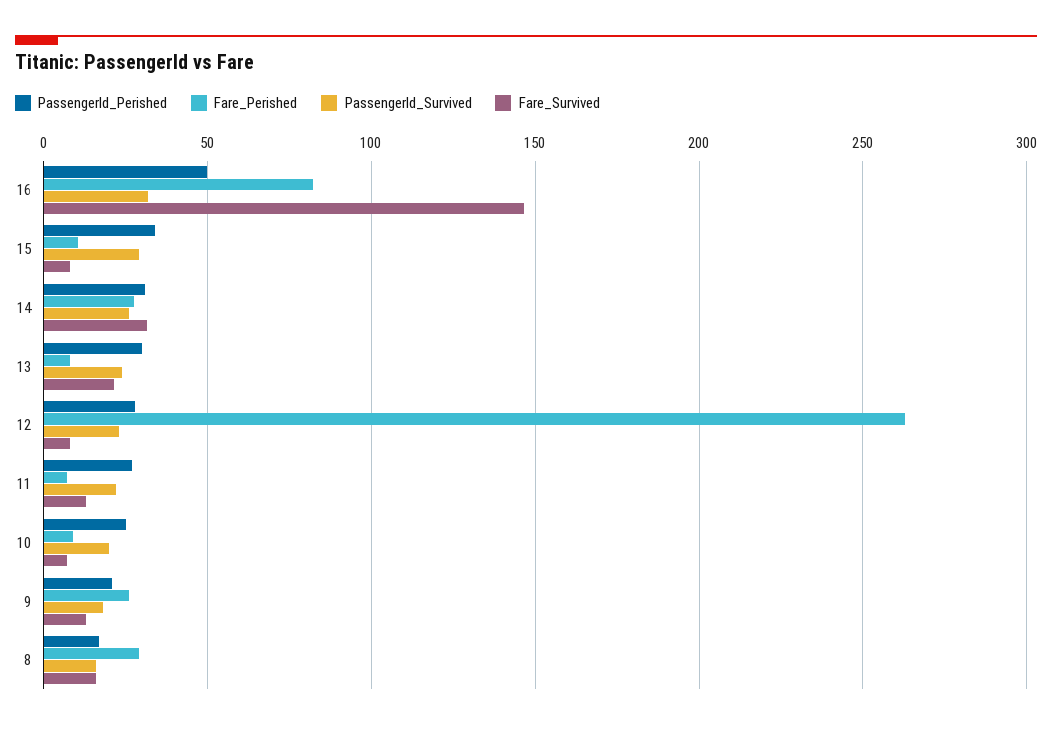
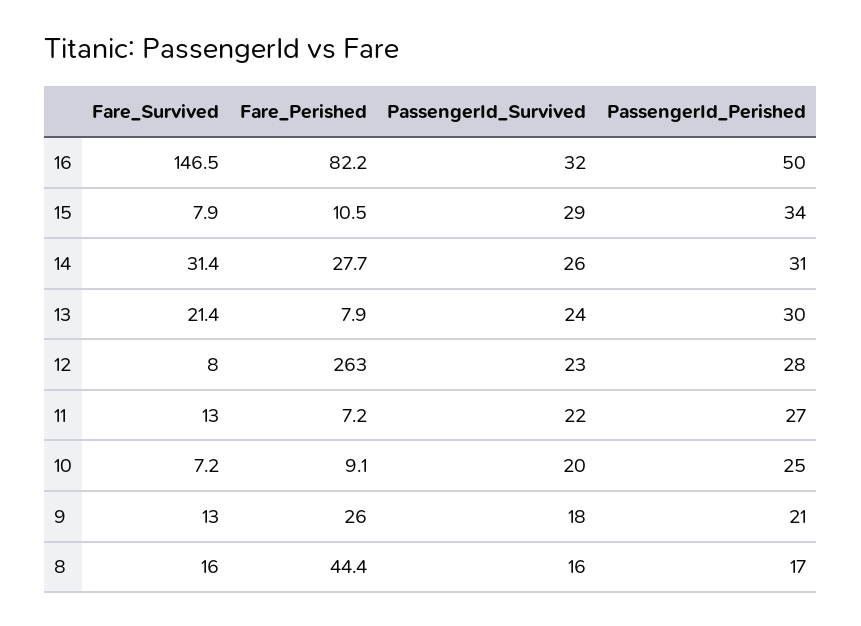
Fare_Perished, 8: 30 -> 44.4

